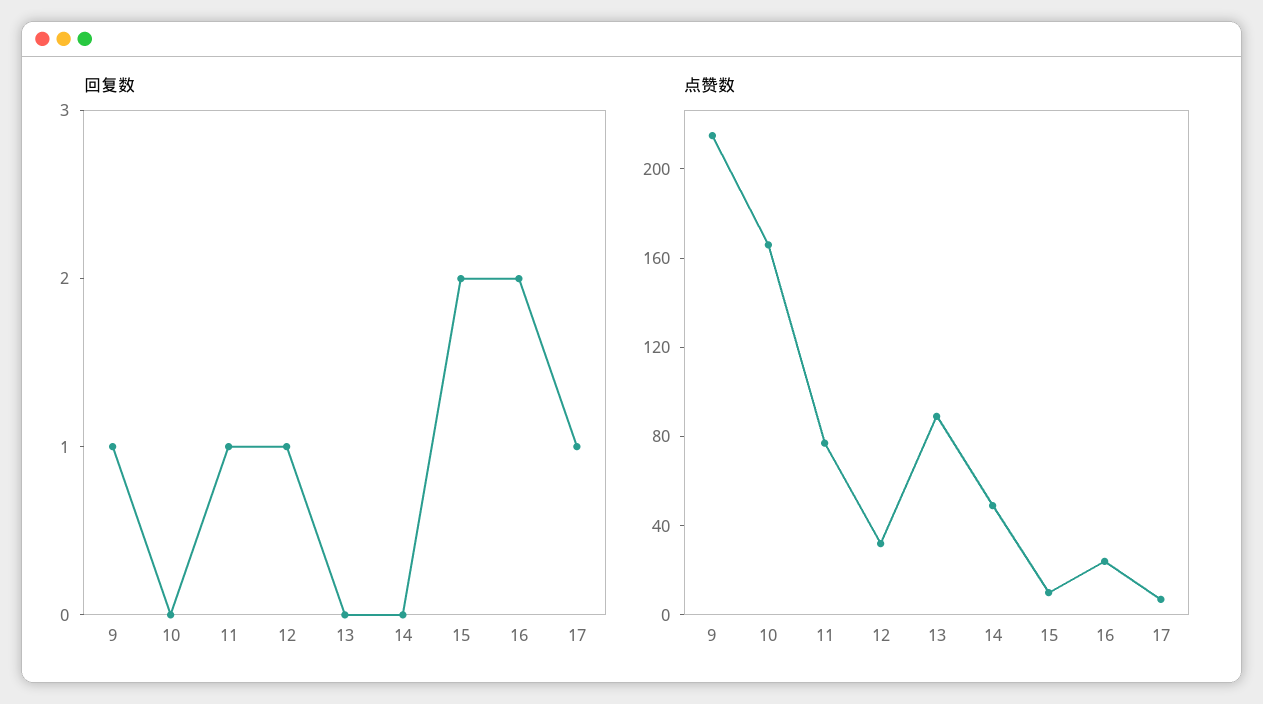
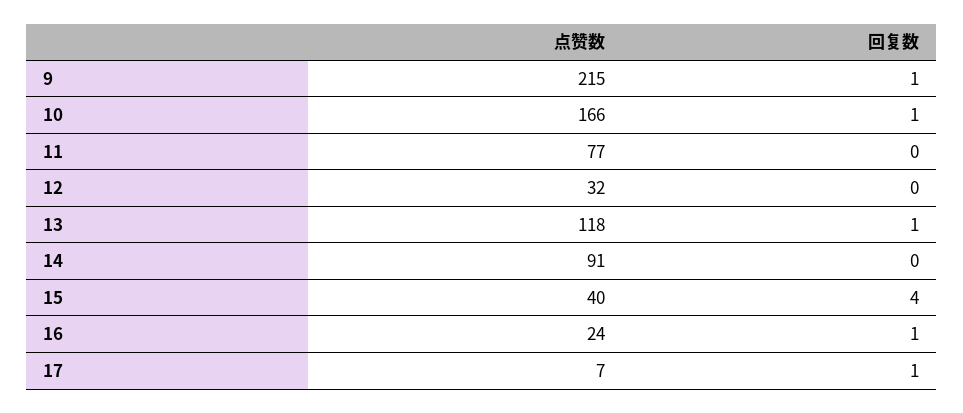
回复数, 10: 0 -> 1
回复数, 11: 1 -> 0
回复数, 12: 1 -> 0
回复数, 13: 0 -> 1
回复数, 15: 2 -> 4
回复数, 16: 2 -> 1
点赞数, 13: 90 -> 118
点赞数, 14: 50 -> 91
点赞数, 15: 10 -> 40

